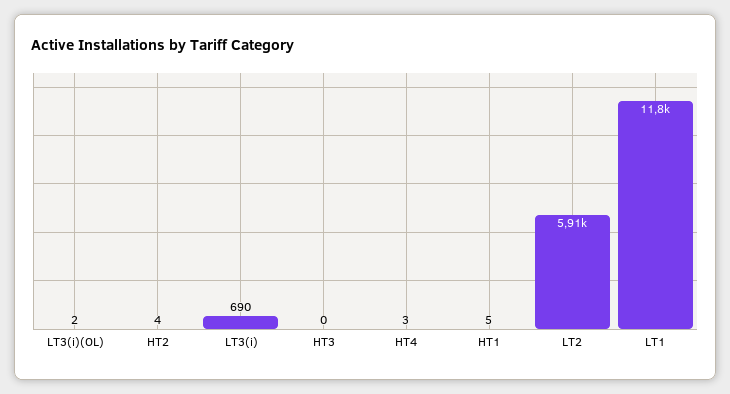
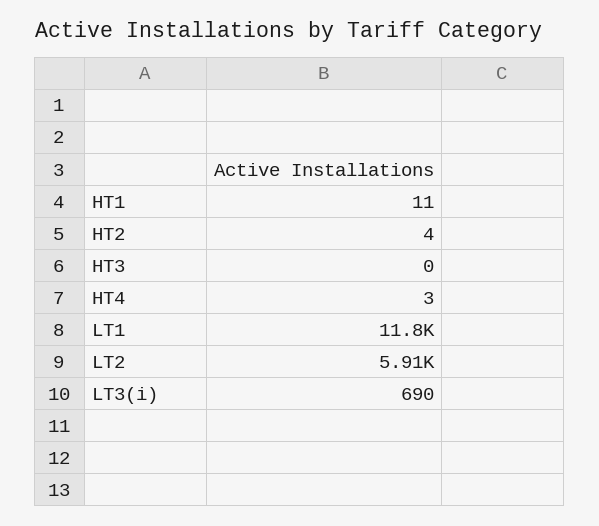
LT3(i)(OL): 2 -> none
HT1: 5 -> 11

